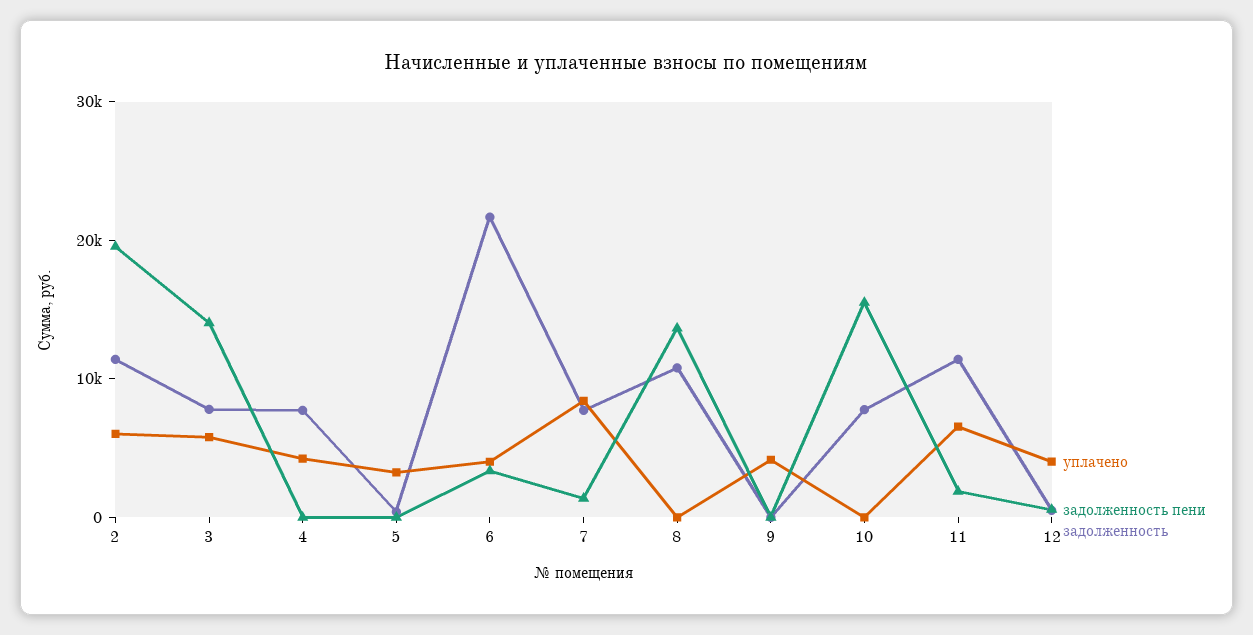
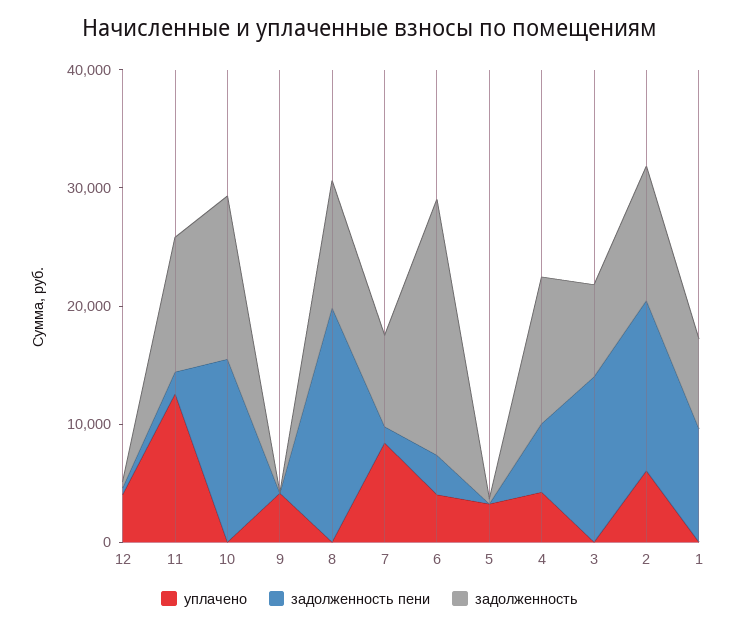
задолженность пени, 2: 20000 -> 14000
уплачено, 3: 6000 -> 0
задолженность пени, 4: 0 -> 6000
задолженность, 4: 8000 -> 12000
задолженность пени, 8: 14000 -> 20000
задолженность, 10: 8000 -> 14000
уплачено, 11: 6000 -> 12000
уплачено, 1: none -> 0
задолженность пени, 1: none -> 10000
задолженность, 1: none -> 8000

